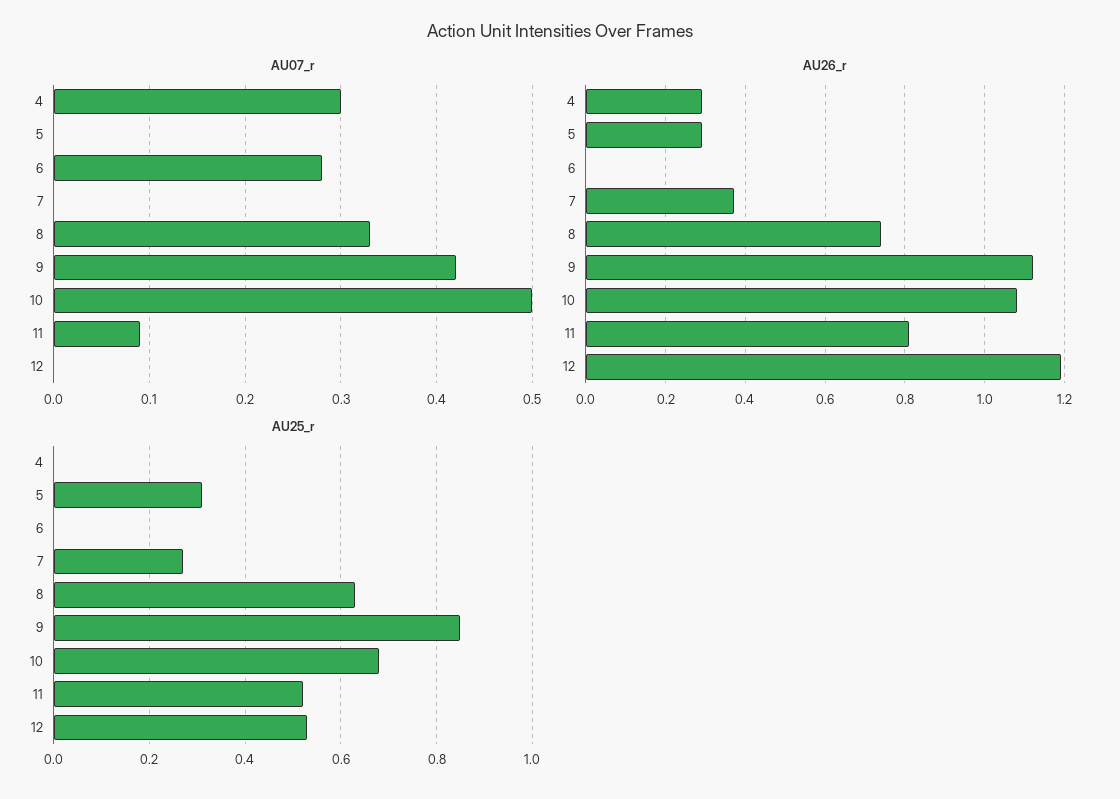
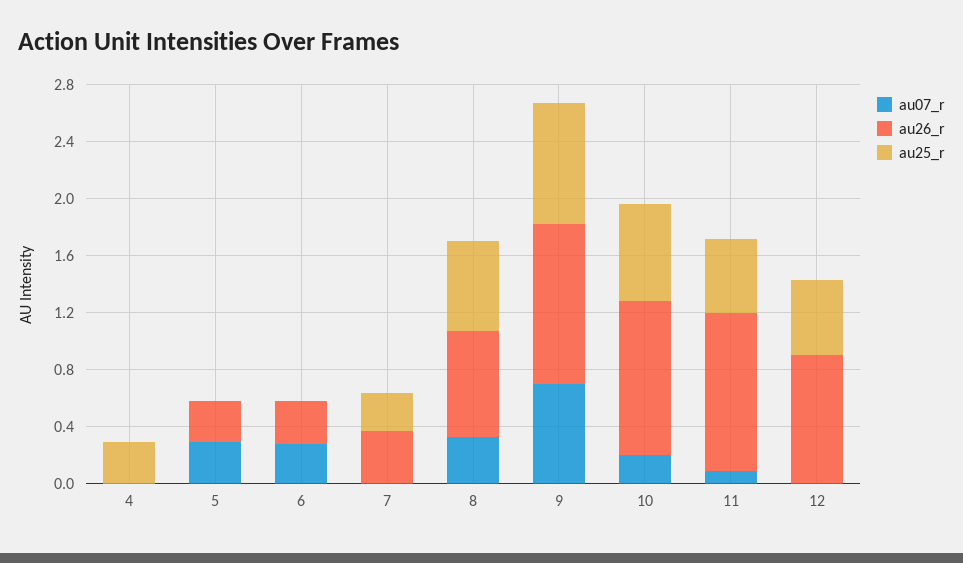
AU07_r, 4: 0.3 -> 0
AU07_r, 5: 0 -> 0.3
AU07_r, 9: 0.42 -> 0.7
AU07_r, 10: 0.5 -> 0.2
AU26_r, 4: 0.3 -> 0
AU26_r, 6: 0 -> 0.3
AU26_r, 11: 0.8 -> 1.1
AU26_r, 12: 1.2 -> 0.9
AU25_r, 4: 0 -> 0.3
AU25_r, 5: 0.3 -> 0

